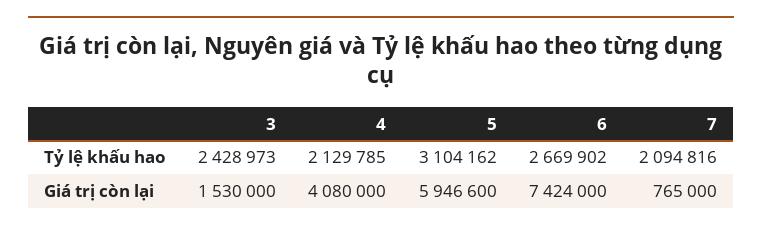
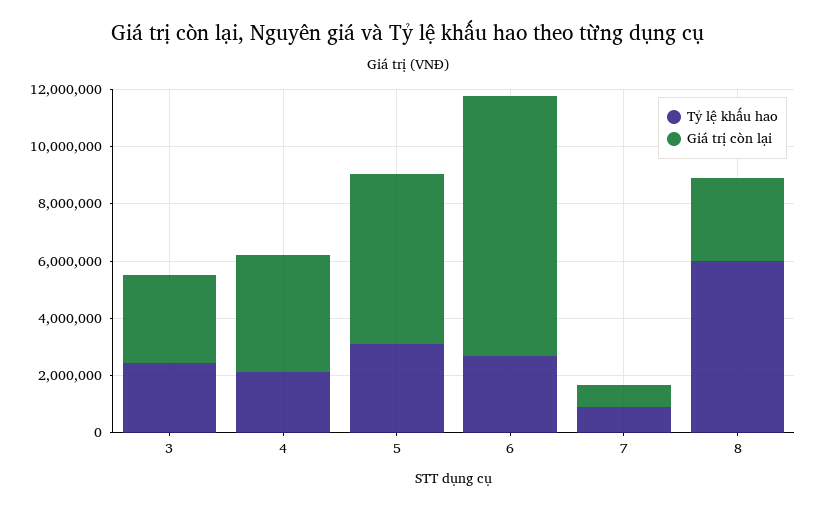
Tỷ lệ khấu hao, 7: 2094816 -> 1000000
Giá trị còn lại, 3: 1530000 -> 3000000
Giá trị còn lại, 6: 7424000 -> 9000000
Tỷ lệ khấu hao, 8: none -> 6000000
Giá trị còn lại, 8: none -> 3000000

